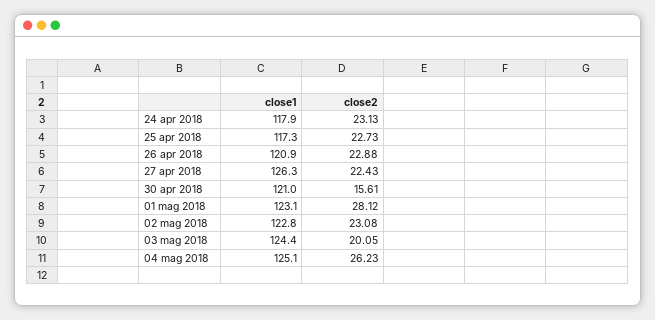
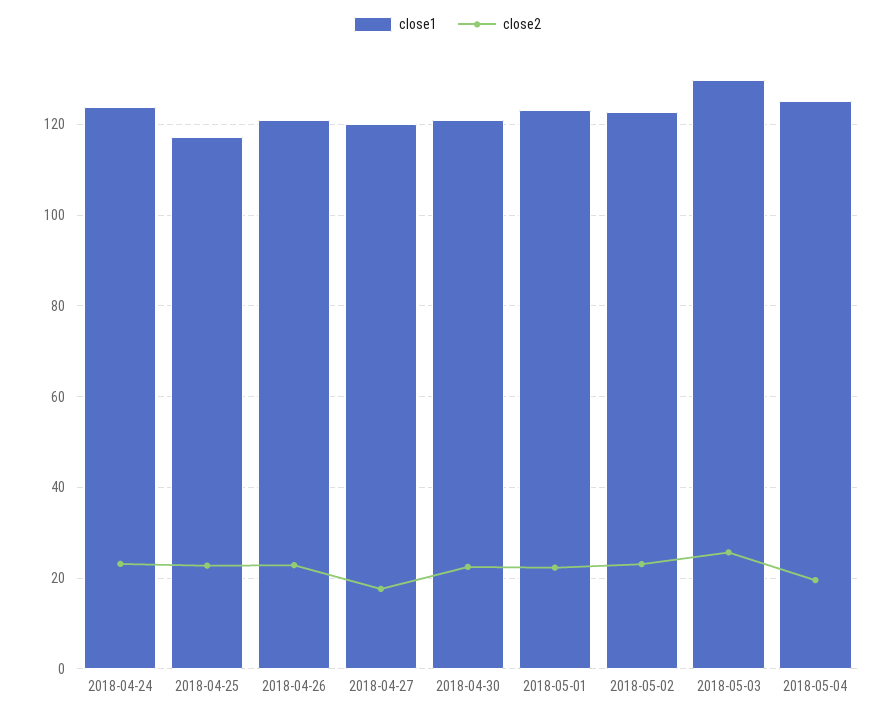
close1, 24 apr 2018: 117.9 -> 124
close1, 27 apr 2018: 126.3 -> 120
close2, 27 apr 2018: 22.43 -> 18
close2, 30 apr 2018: 15.61 -> 22
close2, 01 mag 2018: 28.12 -> 22
close1, 03 mag 2018: 124.4 -> 130
close2, 03 mag 2018: 20.05 -> 26
close2, 04 mag 2018: 26.23 -> 20

